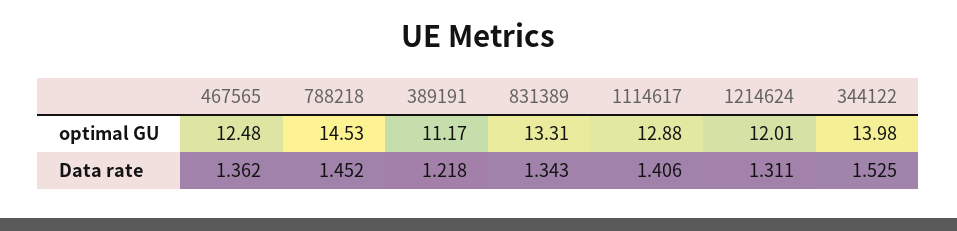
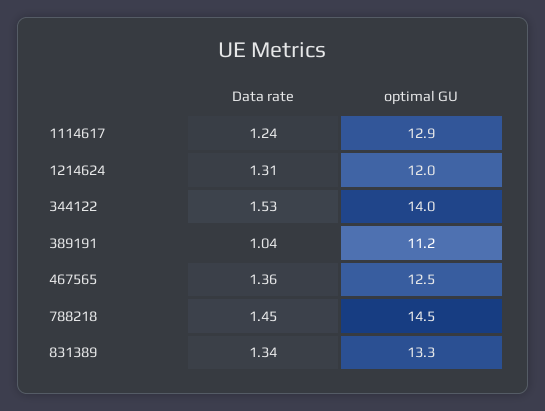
389191, Data rate: 1.218 -> 1.04
1114617, Data rate: 1.406 -> 1.24

